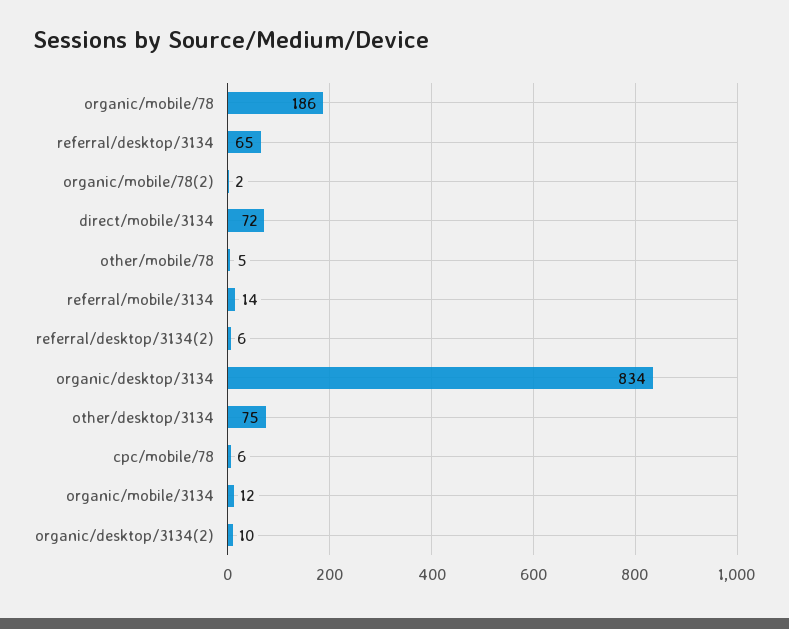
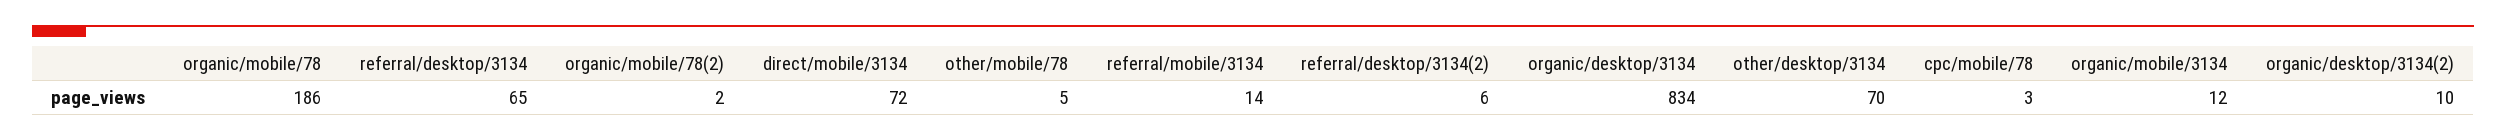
other/desktop/3134: 75 -> 70
cpc/mobile/78: 6 -> 3

